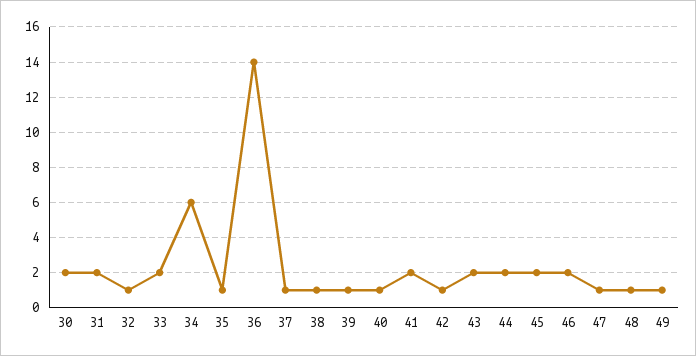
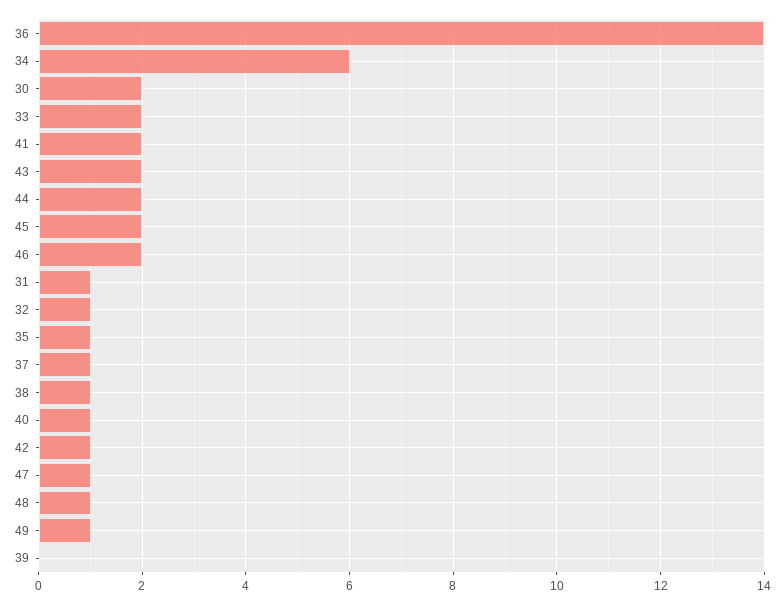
31: 2 -> 1
39: 1 -> 0

